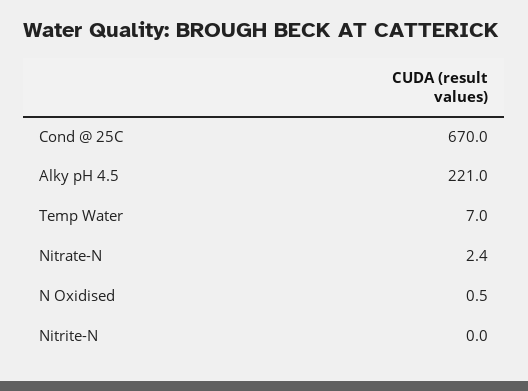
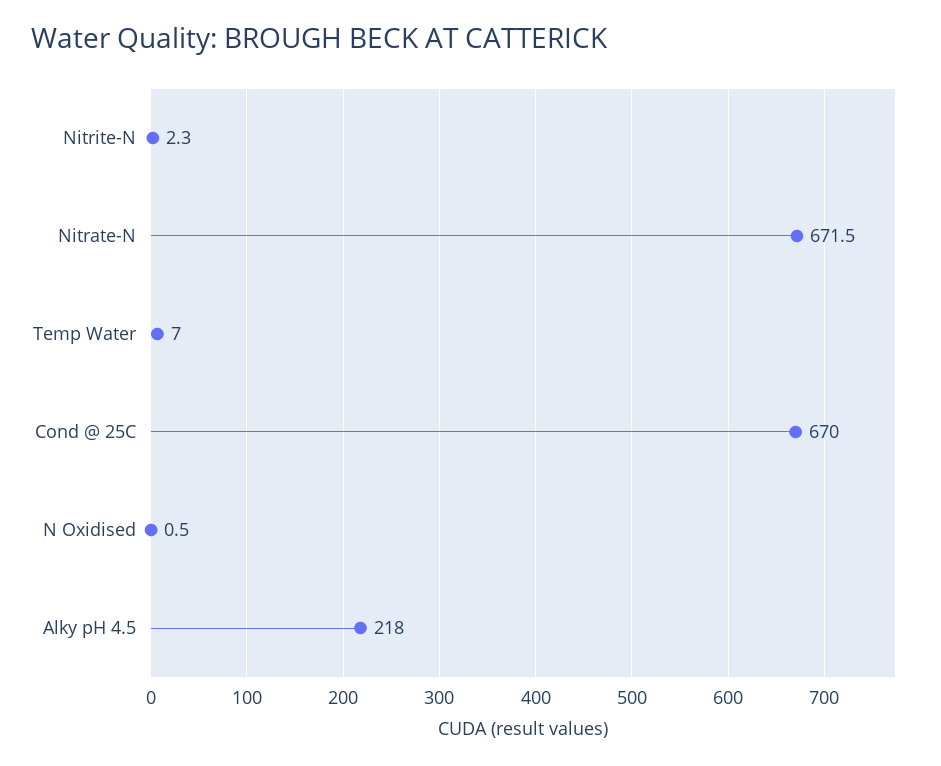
Alky pH 4.5: 221 -> 218
Nitrate-N: 2.4 -> 671.5
Nitrite-N: 0 -> 2.3

